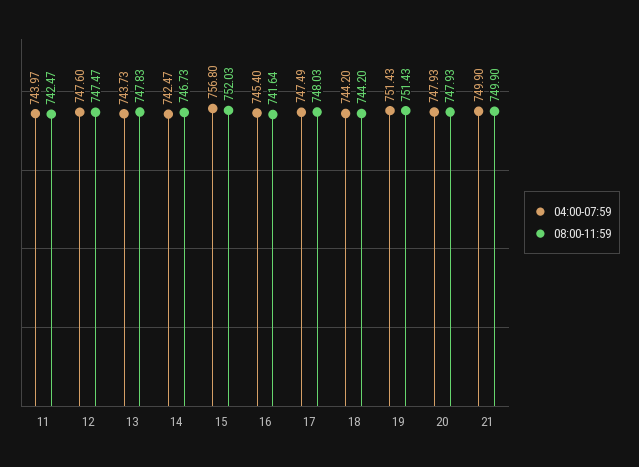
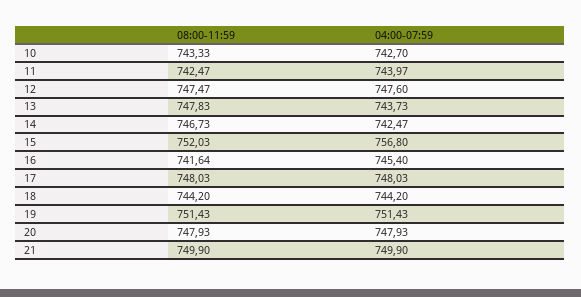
04:00-07:59, 17: 747.49 -> 748.03
08:00-11:59, 10: none -> 743.33
04:00-07:59, 10: none -> 742.7

